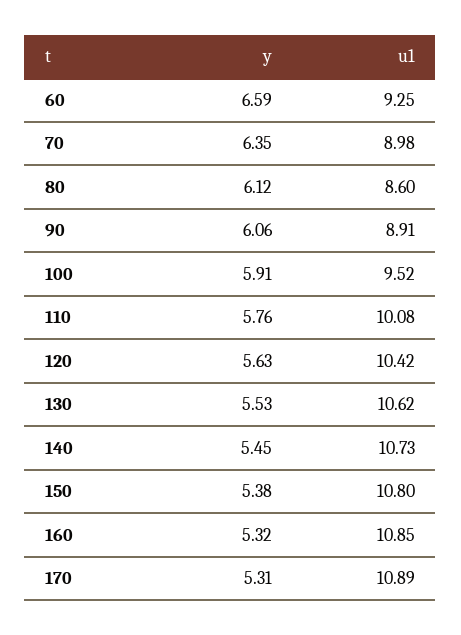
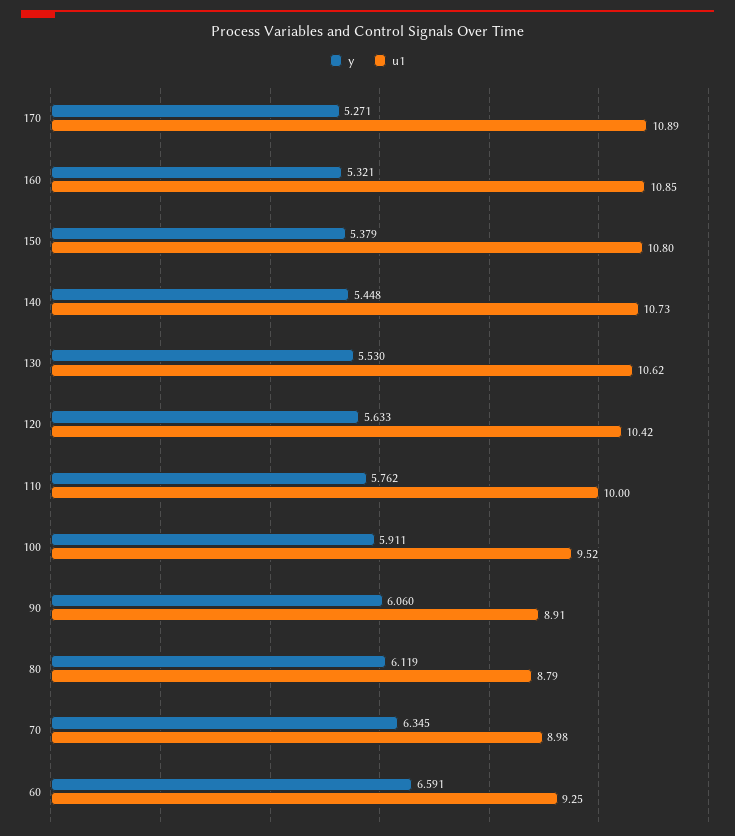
u1, 80: 8.6 -> 8.79
u1, 110: 10.08 -> 10
y, 170: 5.31 -> 5.271

